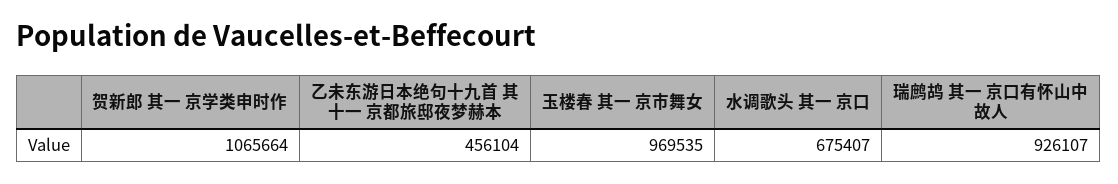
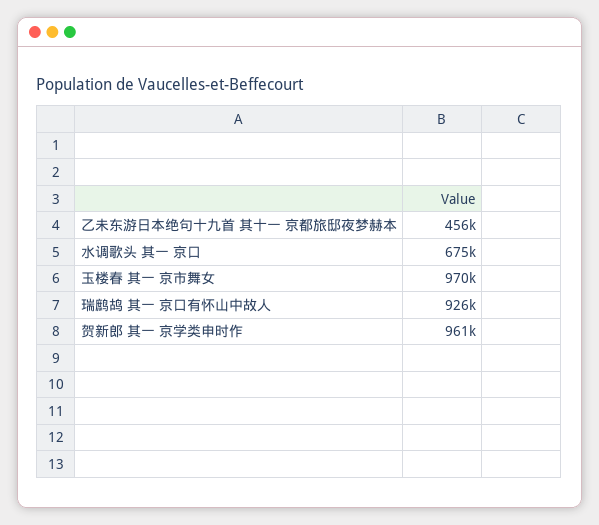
贺新郎 其一 京学类申时作: 1065664 -> 961000

